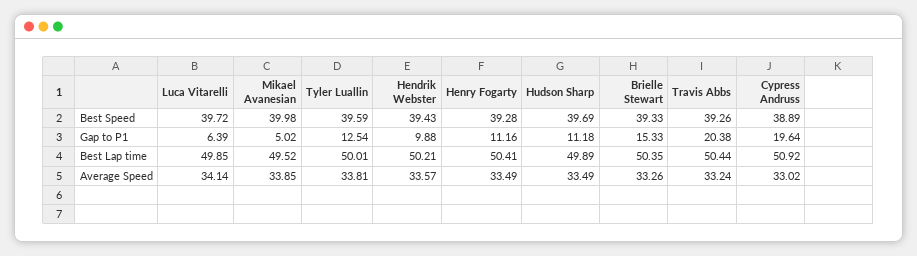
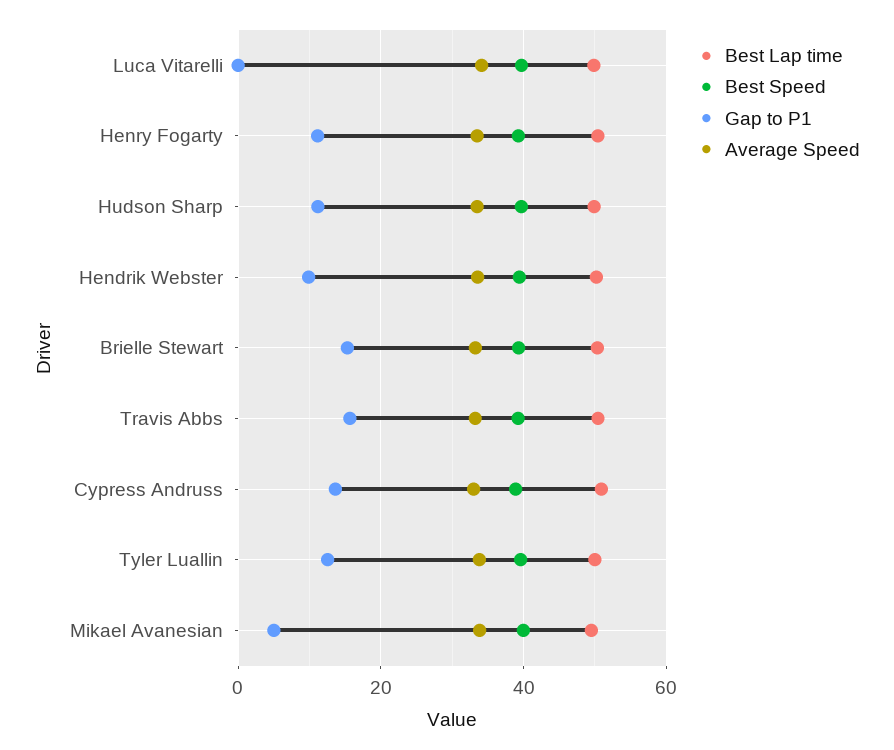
Gap to P1, Luca Vitarelli: 6.39 -> 0
Gap to P1, Travis Abbs: 20.38 -> 16
Gap to P1, Cypress Andruss: 19.64 -> 14

